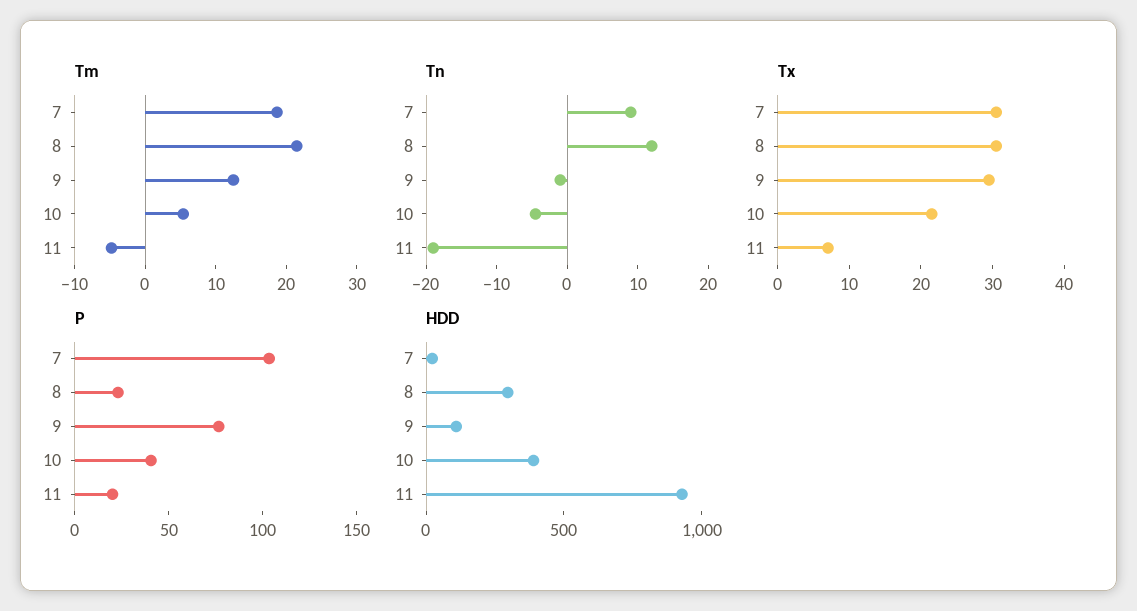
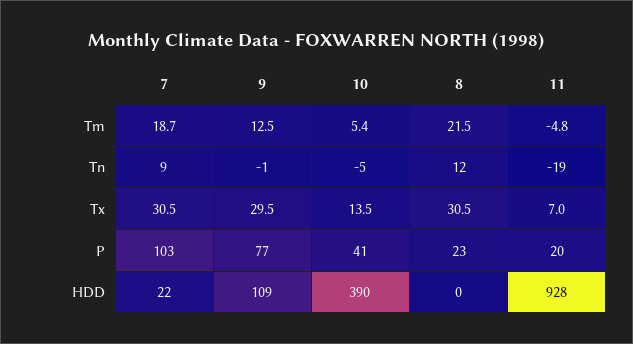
Tx, 10: 22 -> 13.5
HDD, 8: 300 -> 0

